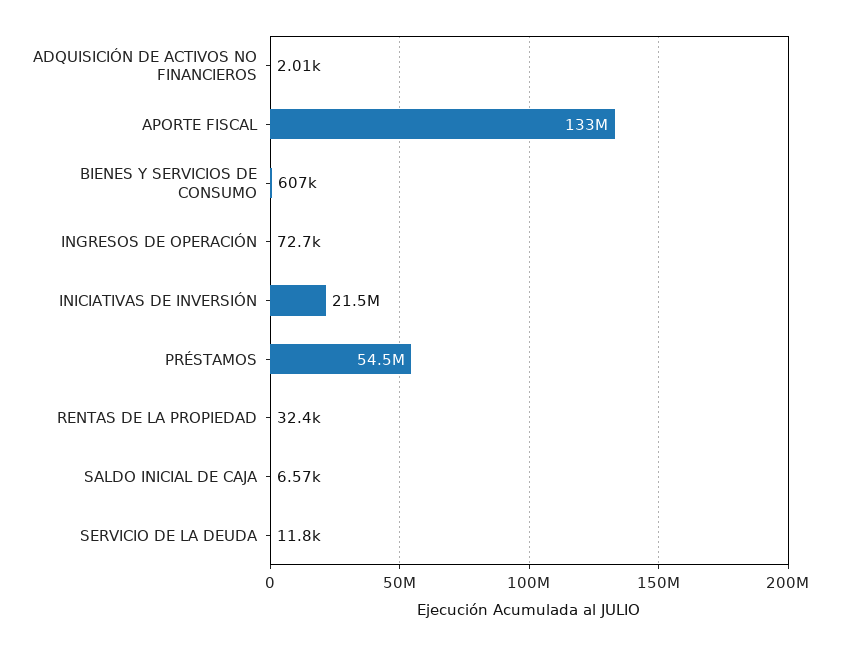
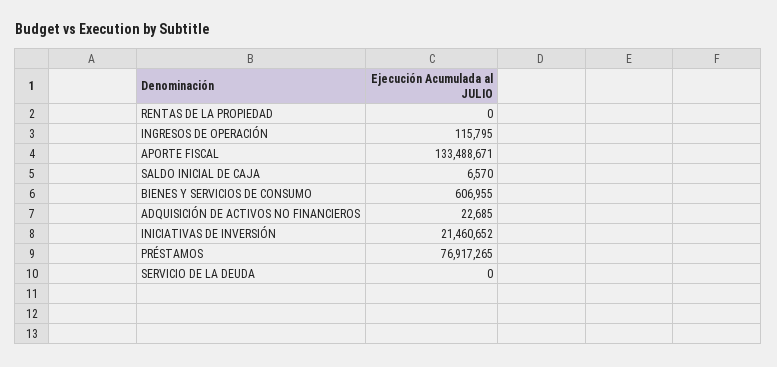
ADQUISICIÓN DE ACTIVOS NO FINANCIEROS: 2010 -> 22685
INGRESOS DE OPERACIÓN: 72700 -> 115795
PRÉSTAMOS: 54500000 -> 76917265
RENTAS DE LA PROPIEDAD: 32400 -> 0
SERVICIO DE LA DEUDA: 11800 -> 0

